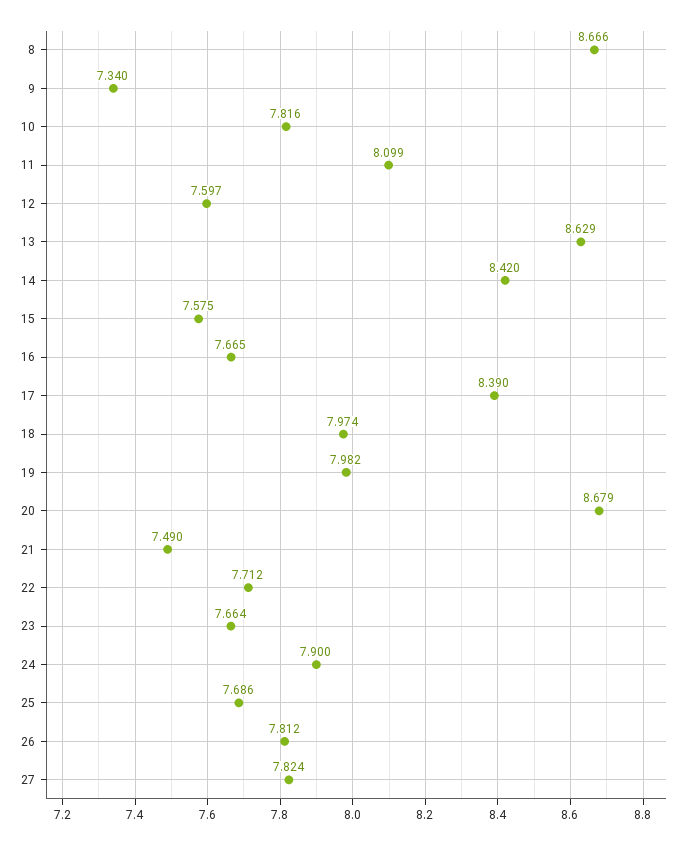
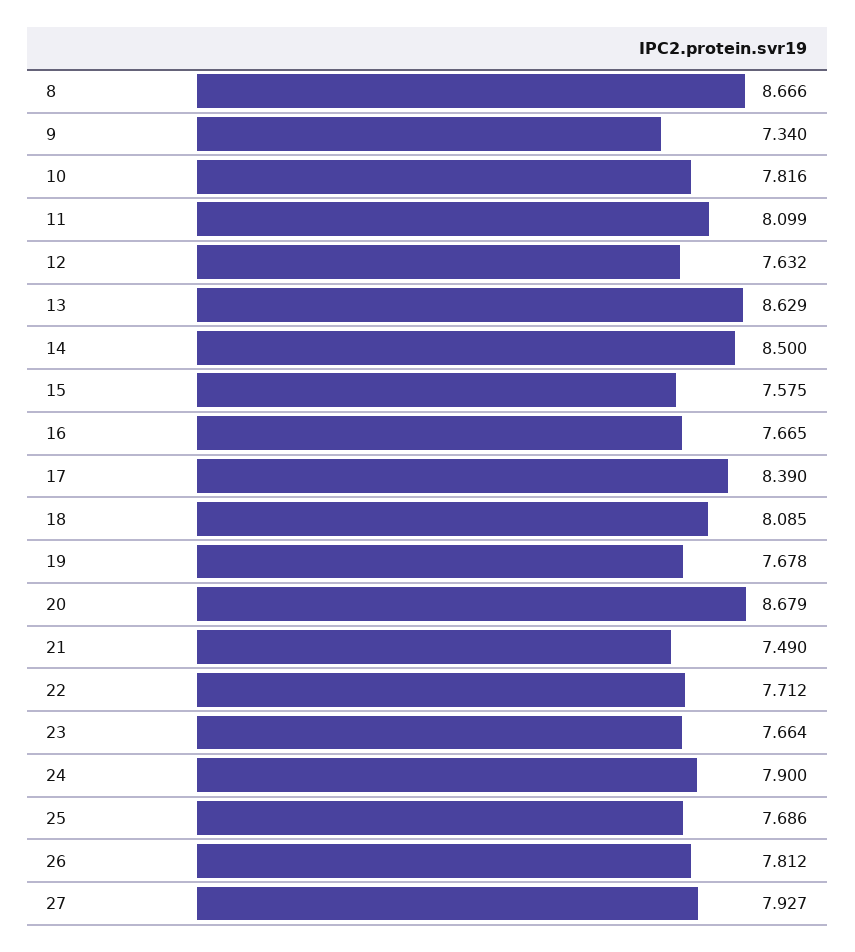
12: 7.597 -> 7.632
14: 8.42 -> 8.5
18: 7.974 -> 8.085
19: 7.982 -> 7.678
27: 7.824 -> 7.927

